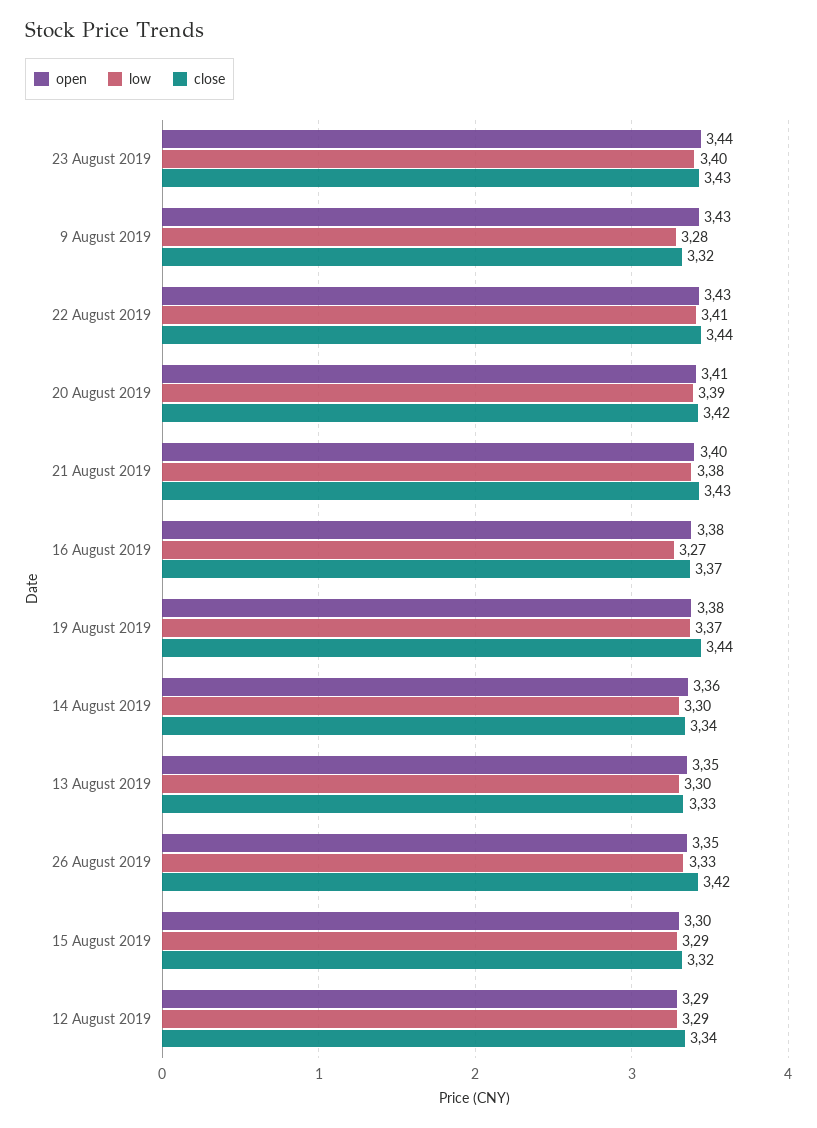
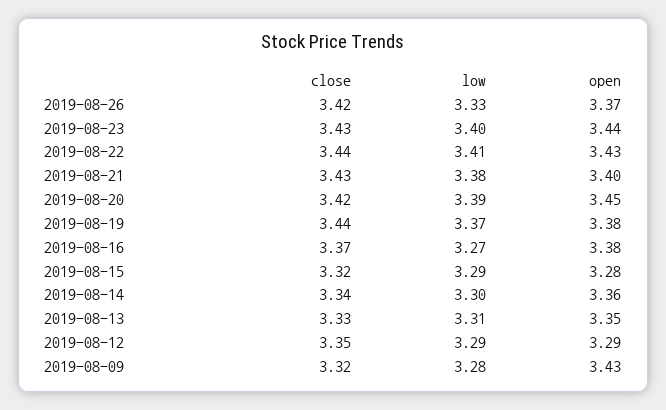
open, 20 August 2019: 3.41 -> 3.45
low, 13 August 2019: 3.3 -> 3.31
open, 26 August 2019: 3.35 -> 3.37
open, 15 August 2019: 3.3 -> 3.28
close, 12 August 2019: 3.34 -> 3.35

